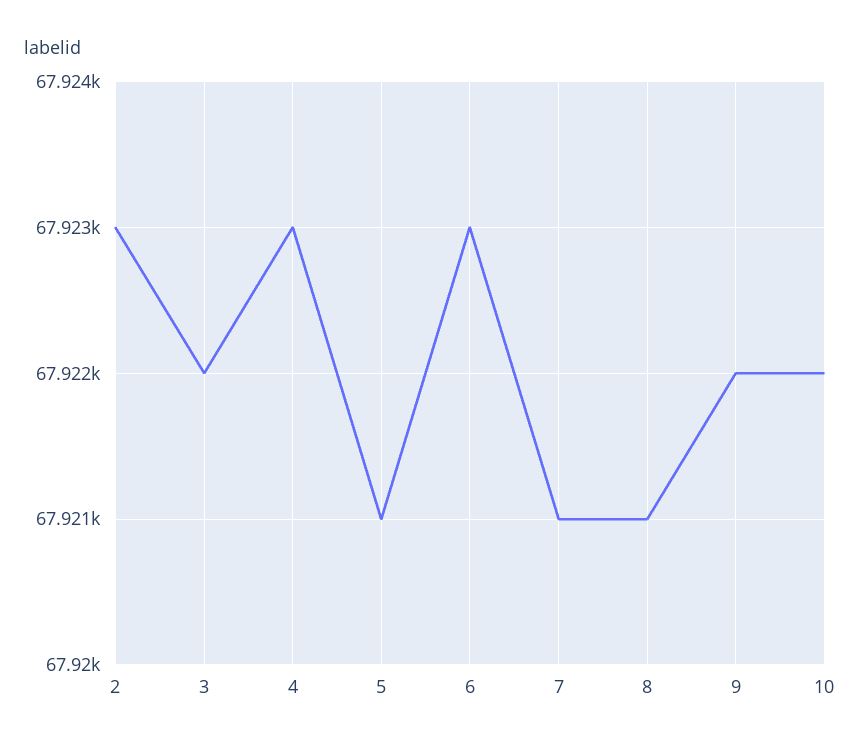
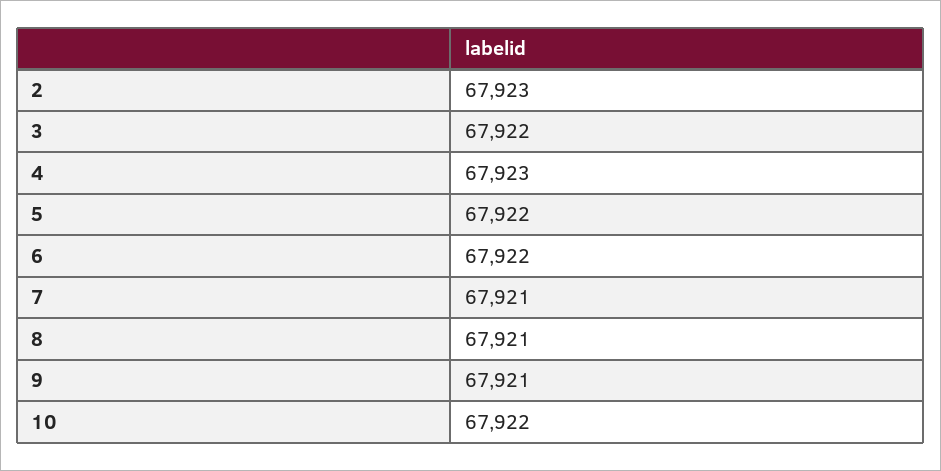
5: 67921 -> 67922
6: 67923 -> 67922
9: 67922 -> 67921

